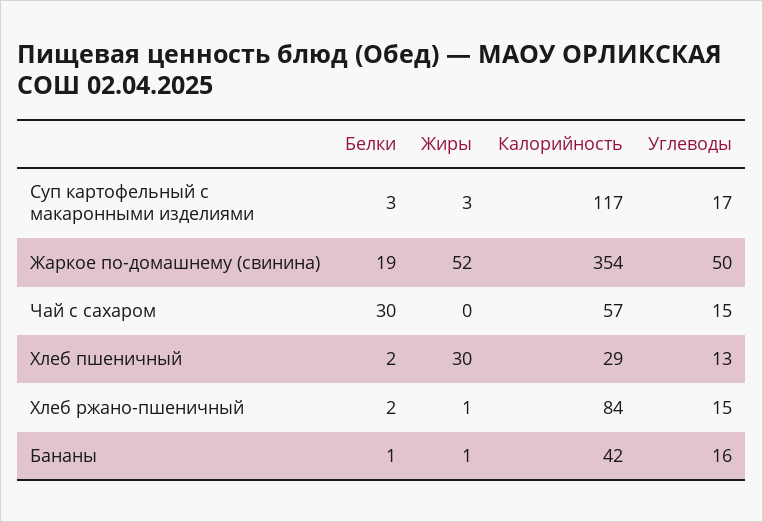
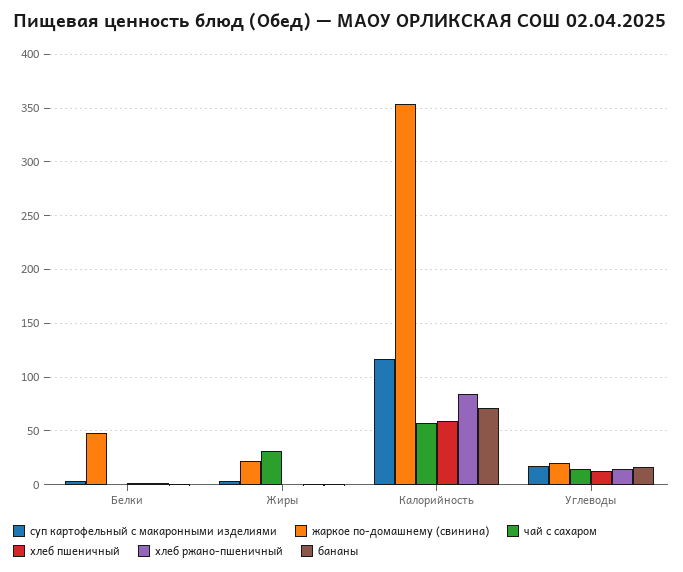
Жаркое по-домашнему (свинина), Белки: 19 -> 50
Жаркое по-домашнему (свинина), Жиры: 52 -> 20
Жаркое по-домашнему (свинина), Углеводы: 50 -> 20
Чай с сахаром, Белки: 30 -> 0
Чай с сахаром, Жиры: 0 -> 30
Хлеб пшеничный, Жиры: 30 -> 0
Хлеб пшеничный, Калорийность: 29 -> 60
Бананы, Калорийность: 42 -> 70

